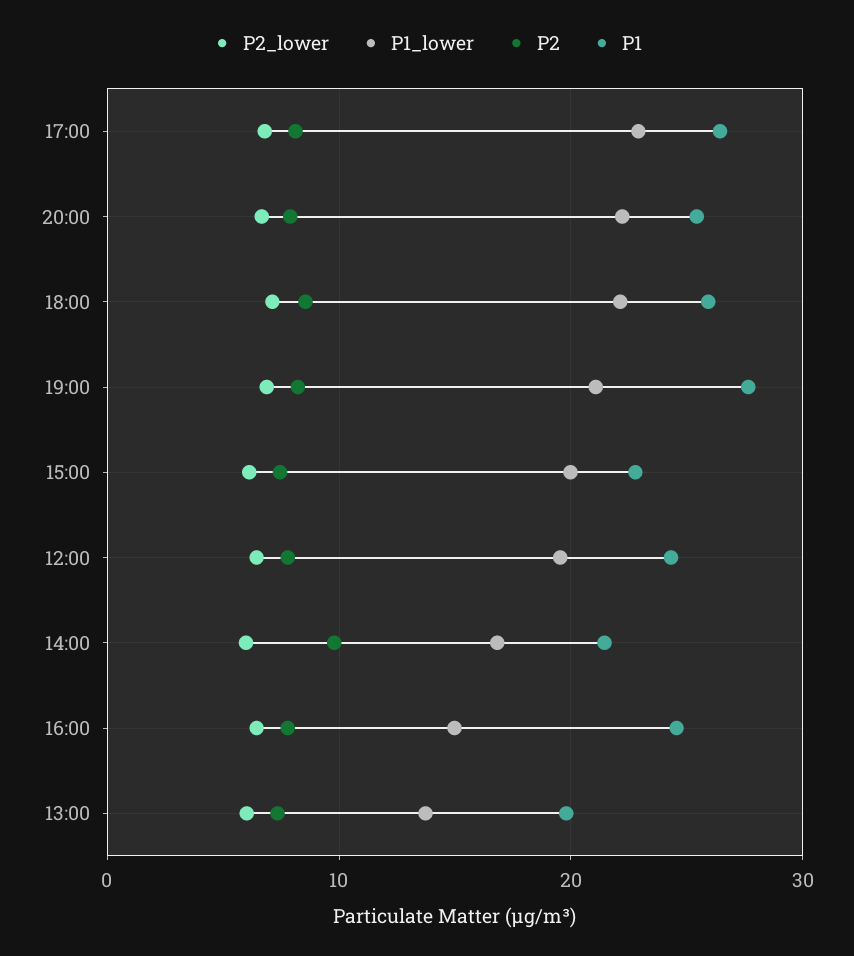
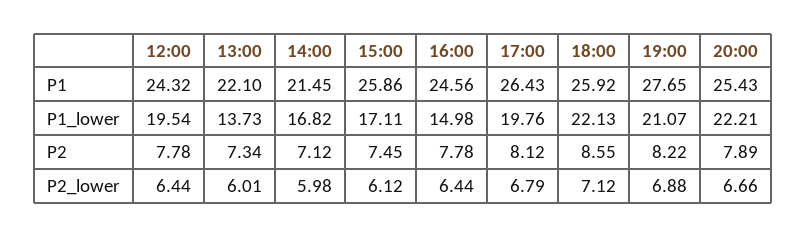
P1_lower, 17:00: 23 -> 19.76
P1_lower, 15:00: 20 -> 17.11
P1, 15:00: 23 -> 25.86
P2, 14:00: 10 -> 7.12
P1, 13:00: 20 -> 22.1

